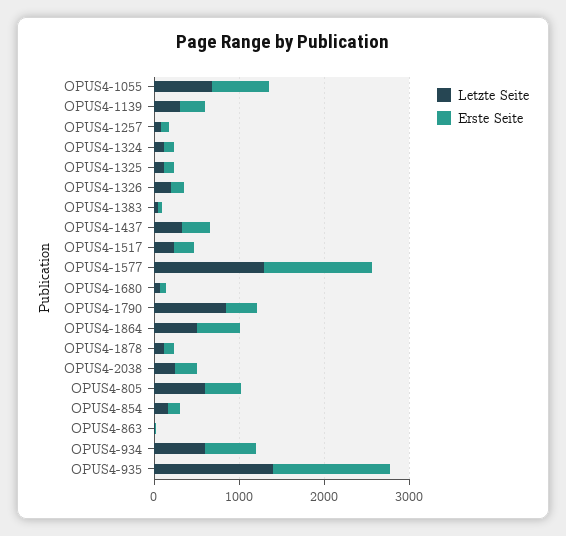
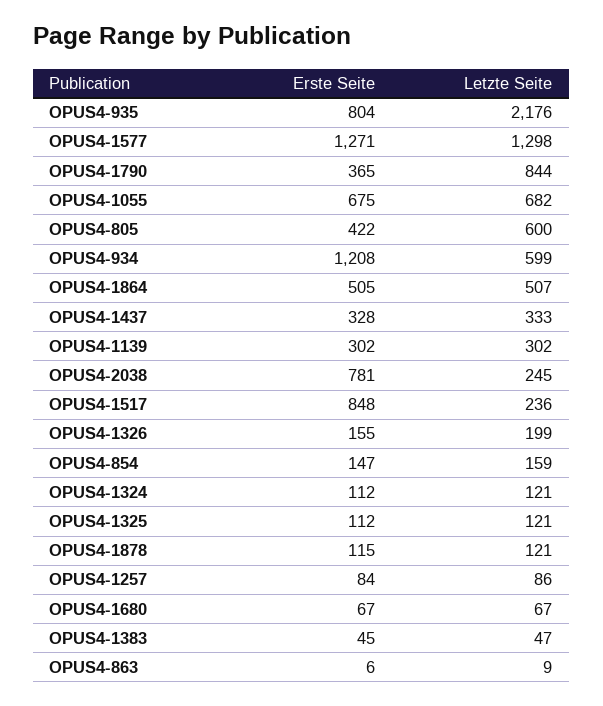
Erste Seite, OPUS4-1517: 200 -> 848
Erste Seite, OPUS4-2038: 200 -> 781
Erste Seite, OPUS4-934: 600 -> 1208
Letzte Seite, OPUS4-935: 1400 -> 2176
Erste Seite, OPUS4-935: 1400 -> 804

